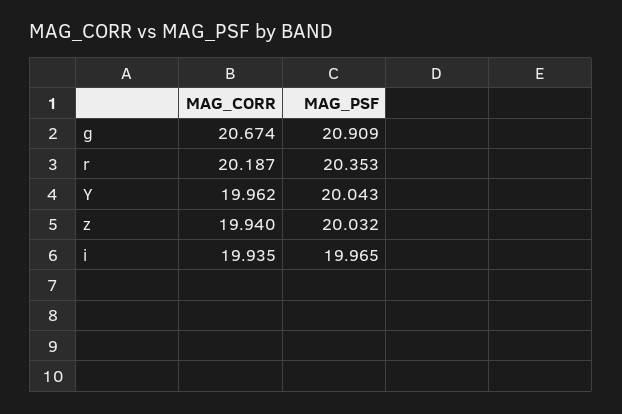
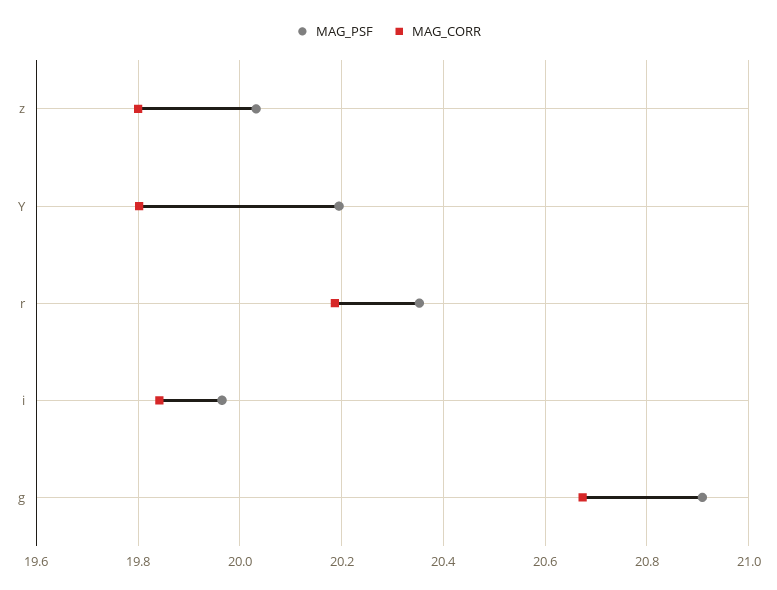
MAG_CORR, Y: 19.962 -> 19.8
MAG_PSF, Y: 20.043 -> 20.2
MAG_CORR, z: 19.94 -> 19.8
MAG_CORR, i: 19.935 -> 19.84

